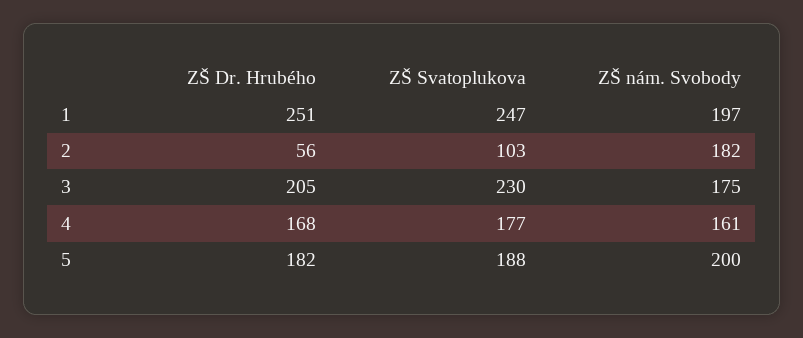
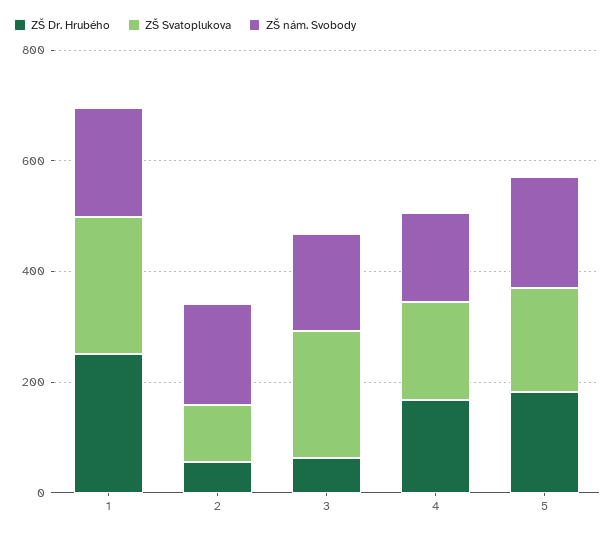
ZŠ Dr. Hrubého, 3: 205 -> 50

